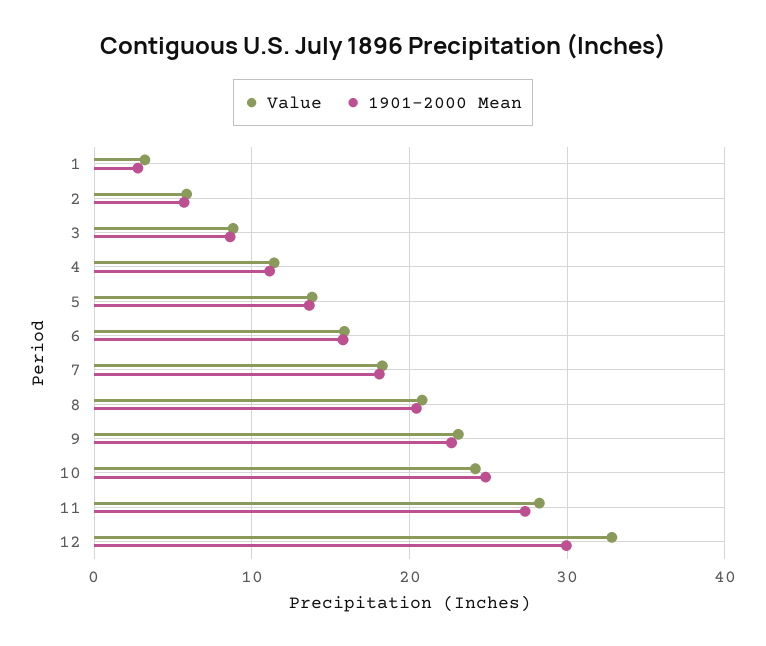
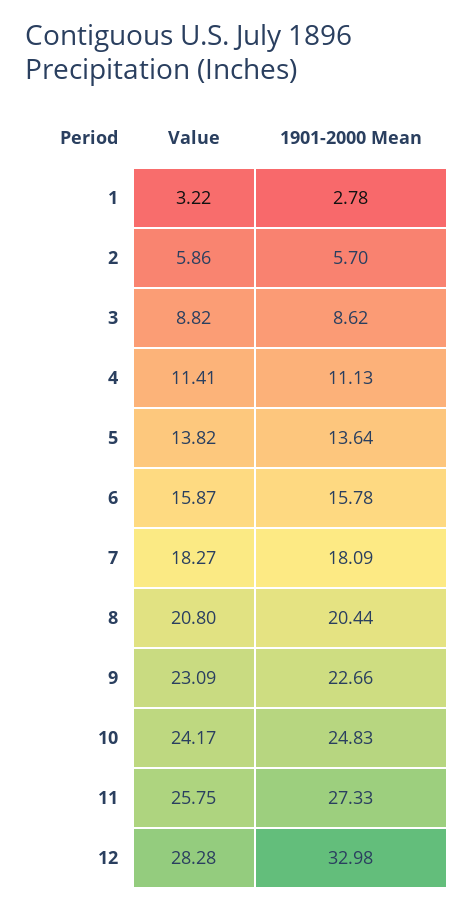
Value, 11: 28 -> 25.75
Value, 12: 33 -> 28.28
1901-2000 Mean, 12: 30 -> 32.98

